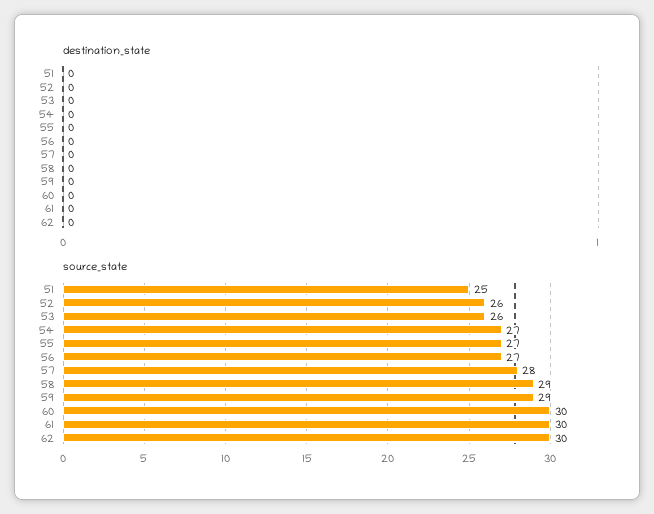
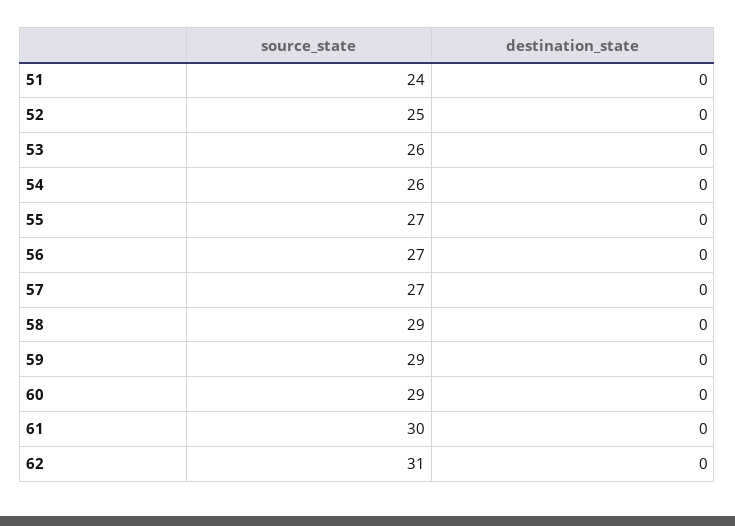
source_state, 51: 25 -> 24
source_state, 52: 26 -> 25
source_state, 54: 27 -> 26
source_state, 57: 28 -> 27
source_state, 60: 30 -> 29
source_state, 62: 30 -> 31

